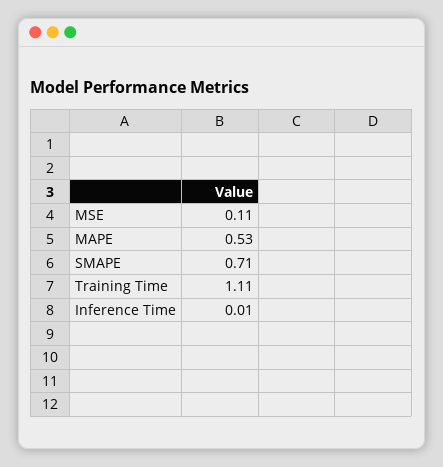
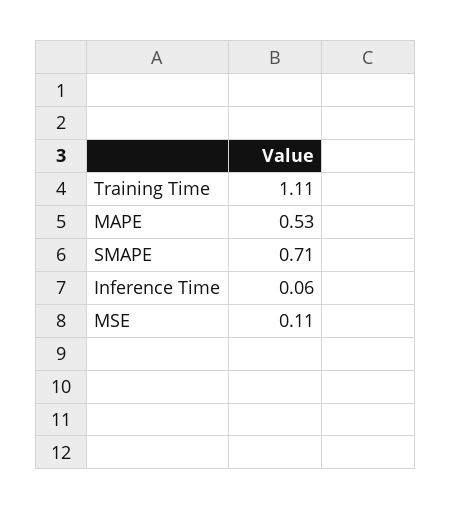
Inference Time: 0.01 -> 0.06

